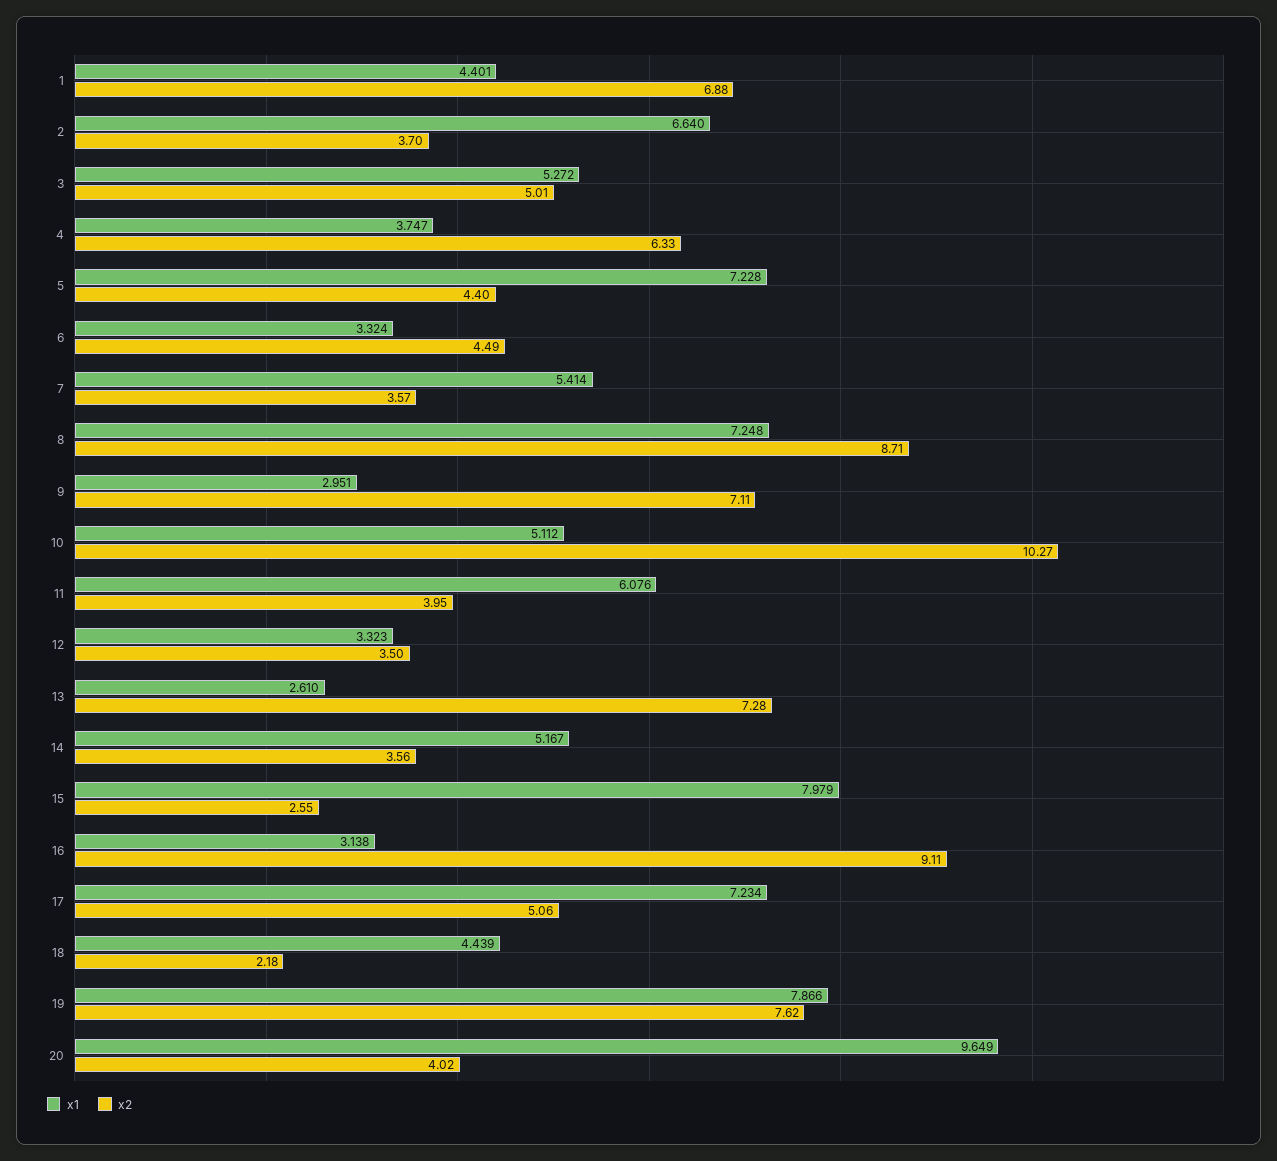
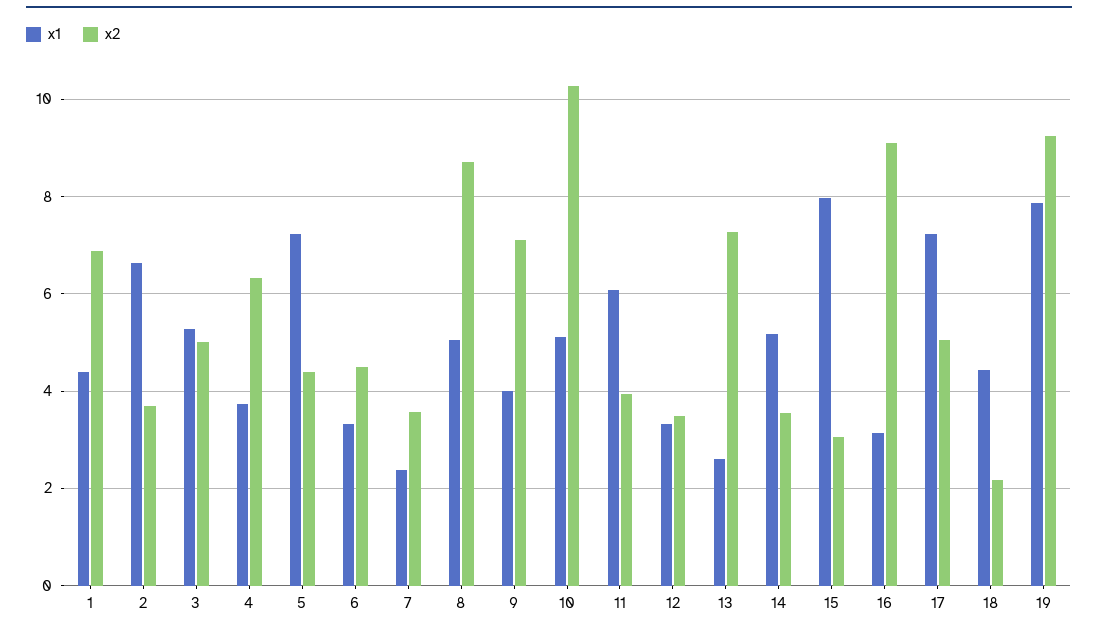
x1, 7: 5.414 -> 2.4
x1, 8: 7.248 -> 5
x1, 9: 2.951 -> 4
x2, 15: 2.55 -> 3
x2, 19: 7.62 -> 9.2
x1, 20: 9.649 -> none
x2, 20: 4.02 -> none

